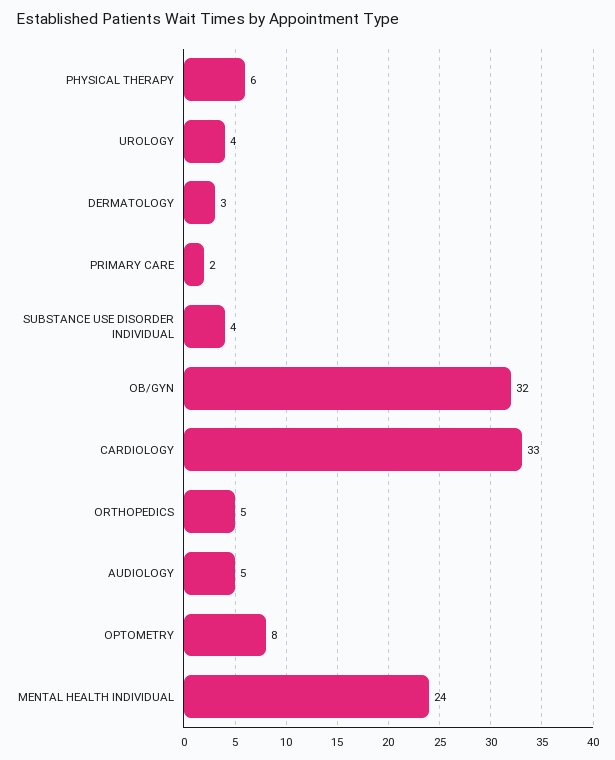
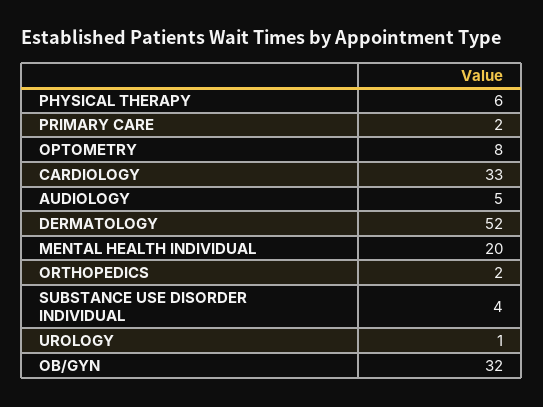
UROLOGY: 4 -> 1
DERMATOLOGY: 3 -> 52
ORTHOPEDICS: 5 -> 2
MENTAL HEALTH INDIVIDUAL: 24 -> 20

